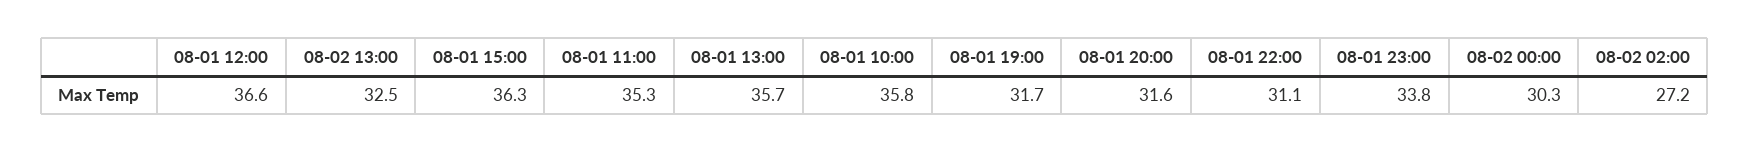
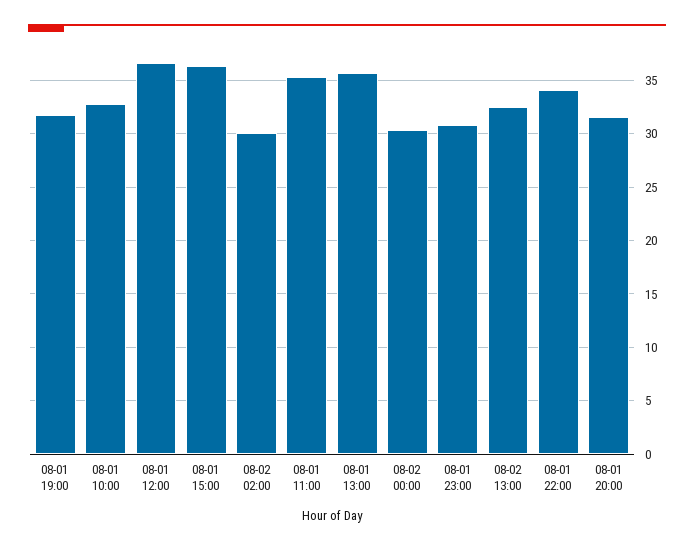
08-01 10:00: 35.8 -> 33
08-01 22:00: 31.1 -> 34
08-01 23:00: 33.8 -> 31
08-02 02:00: 27.2 -> 30

